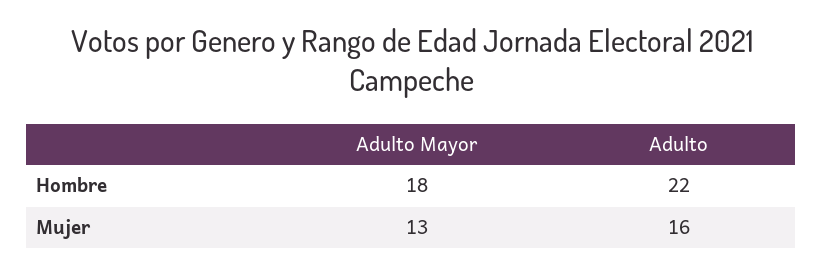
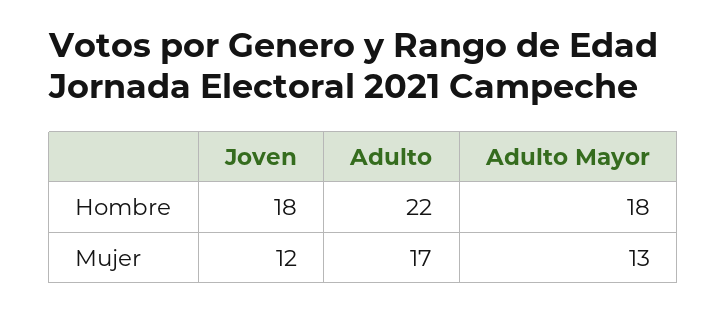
Adulto, Mujer: 16 -> 17
Joven, Hombre: none -> 18
Joven, Mujer: none -> 12

